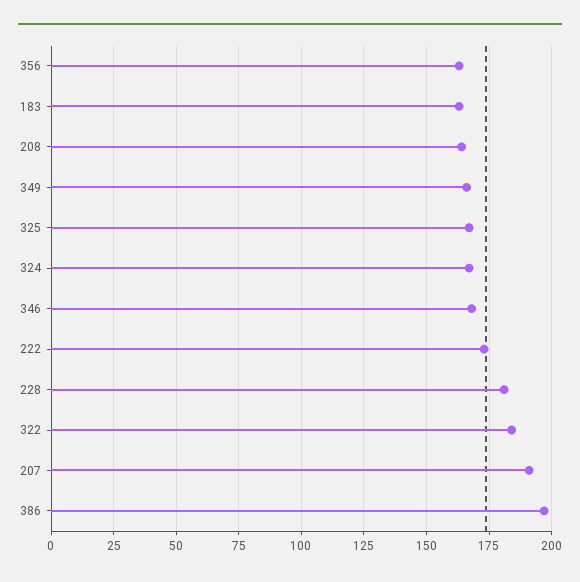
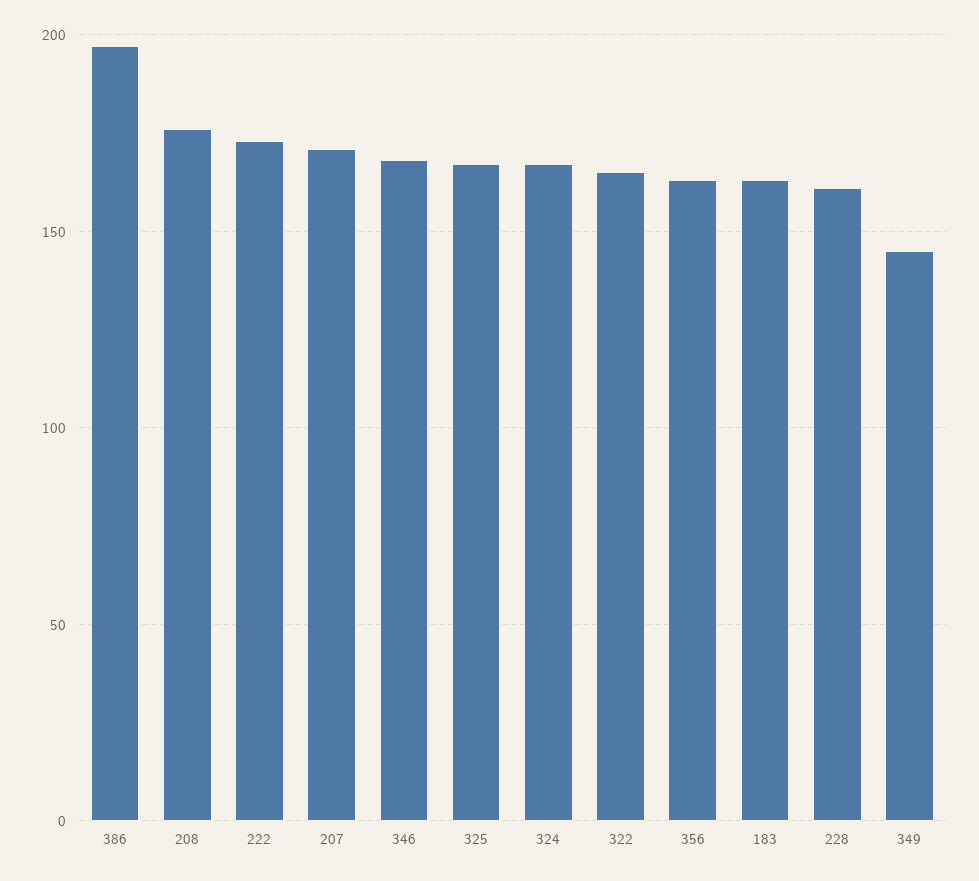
208: 165 -> 175
349: 165 -> 145
228: 180 -> 160
322: 185 -> 165
207: 190 -> 170

